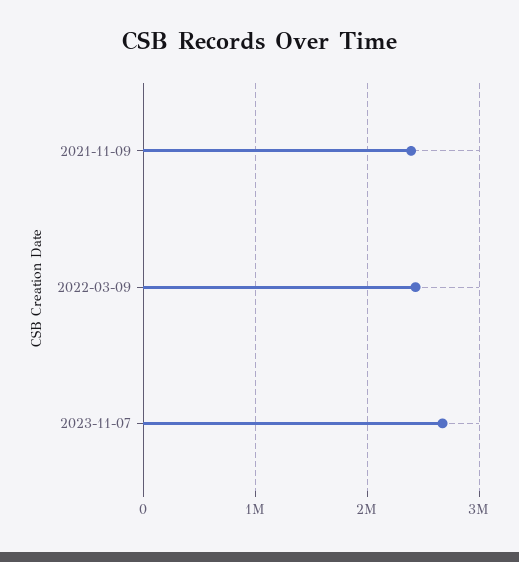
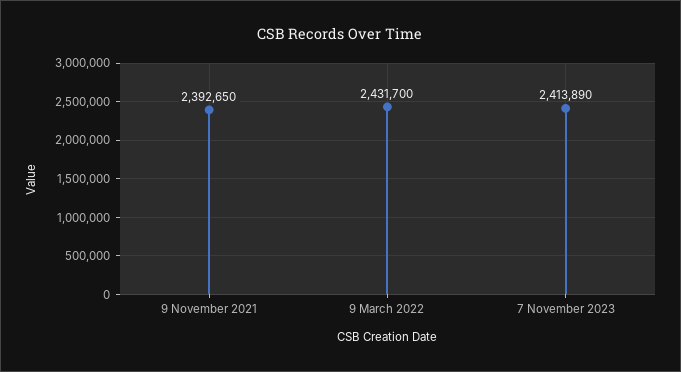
2023-11-07: 2700000 -> 2413890

